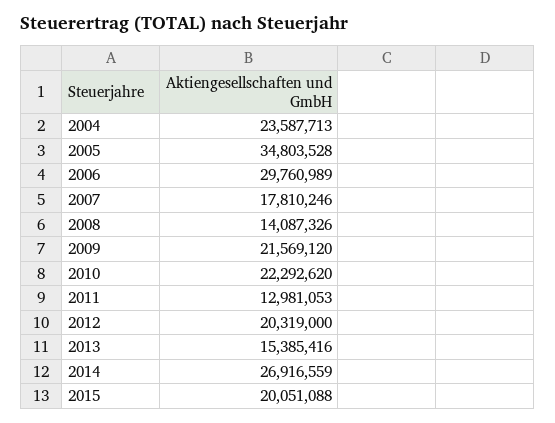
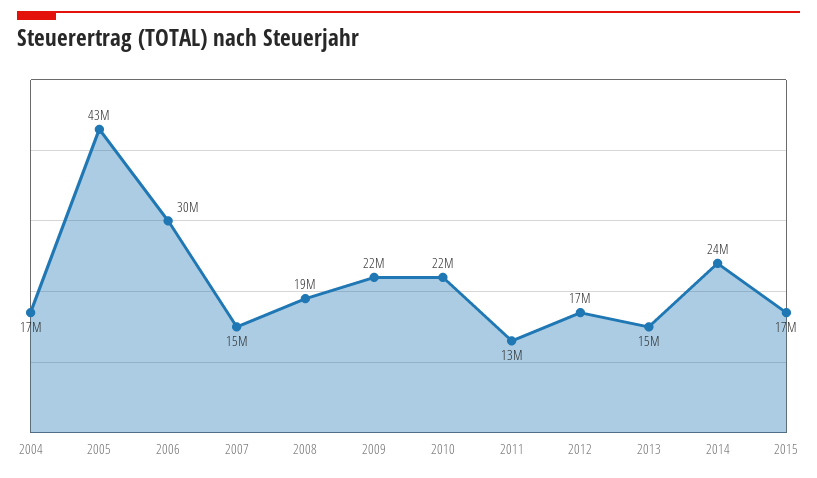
2004: 23587713 -> 17000000
2005: 34803528 -> 43000000
2007: 17810246 -> 15000000
2008: 14087326 -> 19000000
2012: 20319000 -> 17000000
2014: 26916559 -> 24000000
2015: 20051088 -> 17000000

